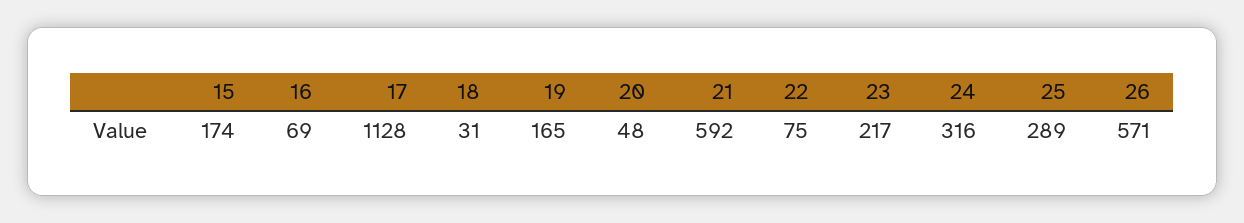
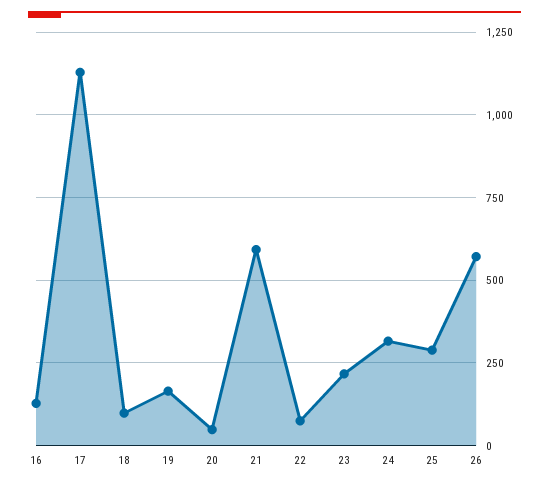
15: 174 -> none
16: 69 -> 125
18: 31 -> 100

